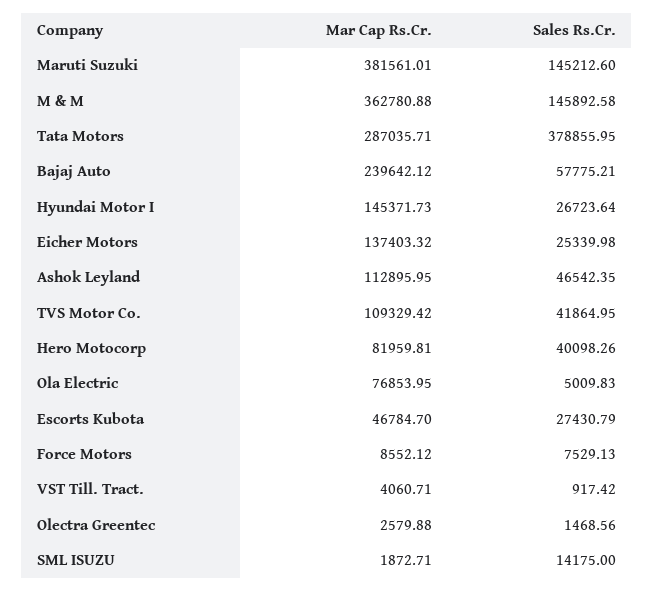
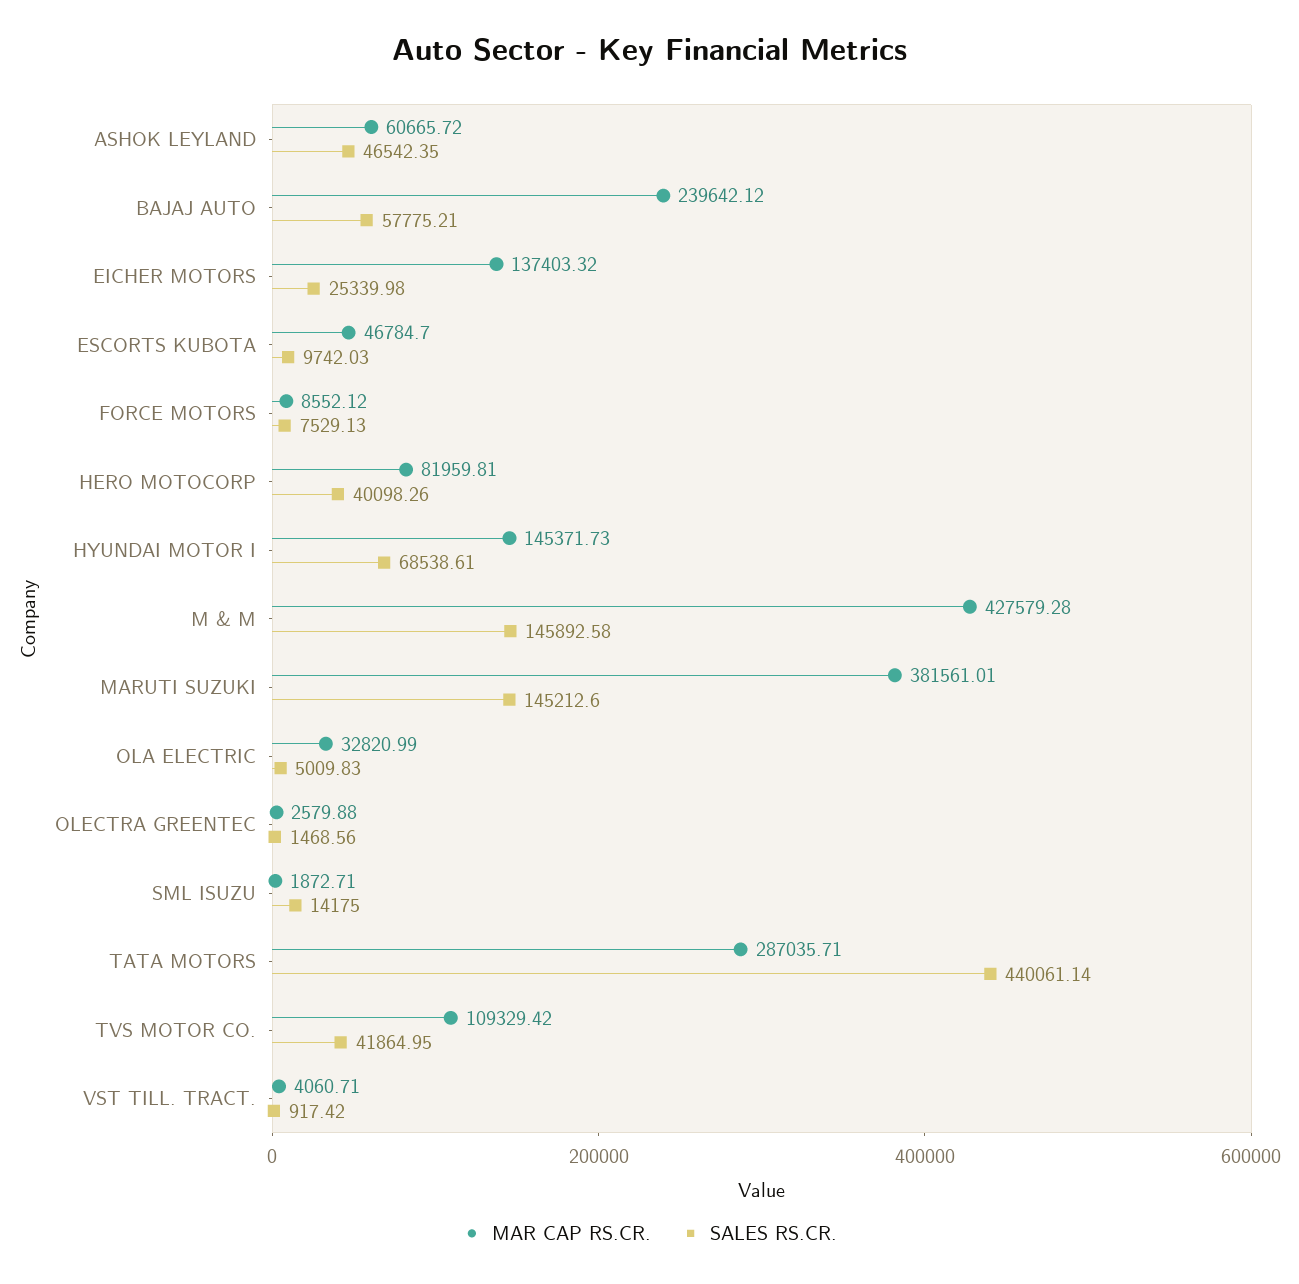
Mar Cap Rs.Cr., M & M: 362780.88 -> 427579.28
Sales Rs.Cr., Tata Motors: 378855.95 -> 440061.14
Sales Rs.Cr., Hyundai Motor I: 26723.64 -> 68538.61
Mar Cap Rs.Cr., Ashok Leyland: 112895.95 -> 60665.72
Mar Cap Rs.Cr., Ola Electric: 76853.95 -> 32820.99
Sales Rs.Cr., Escorts Kubota: 27430.79 -> 9742.03

